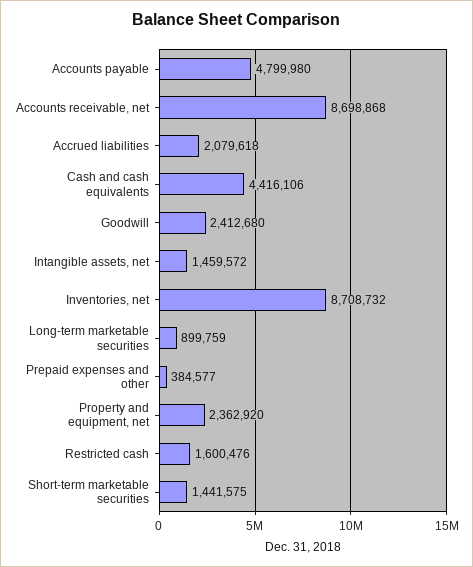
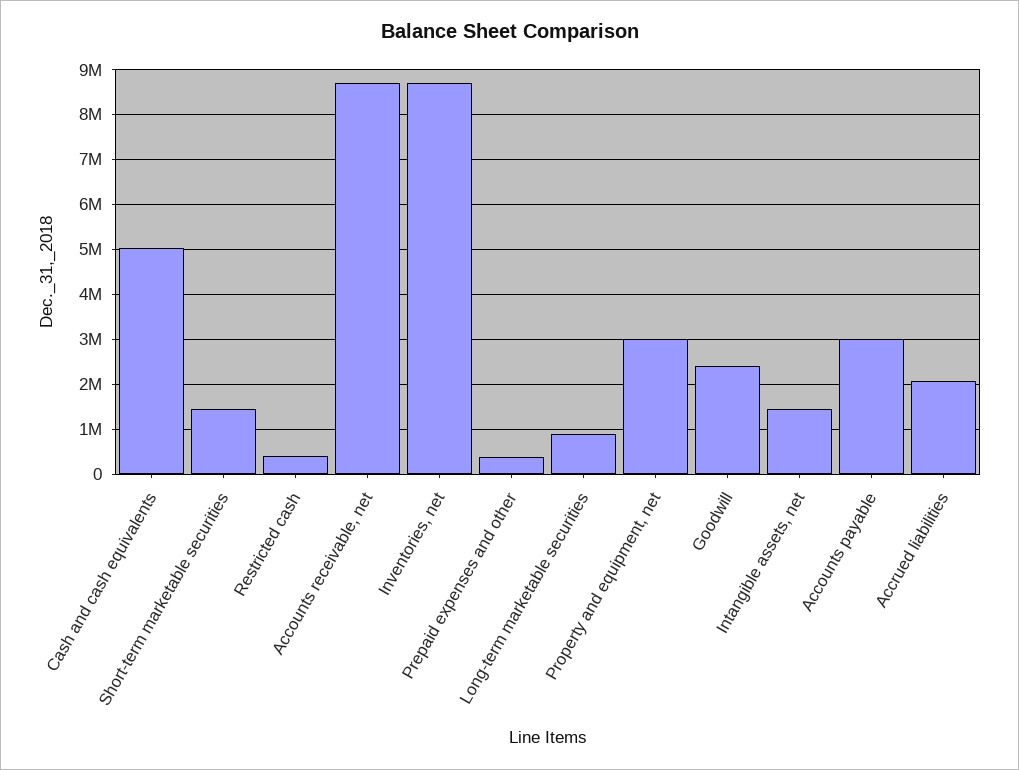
Accounts payable: 4799980 -> 3000000
Cash and cash equivalents: 4416106 -> 5000000
Property and equipment, net: 2362920 -> 3000000
Restricted cash: 1600476 -> 400000

